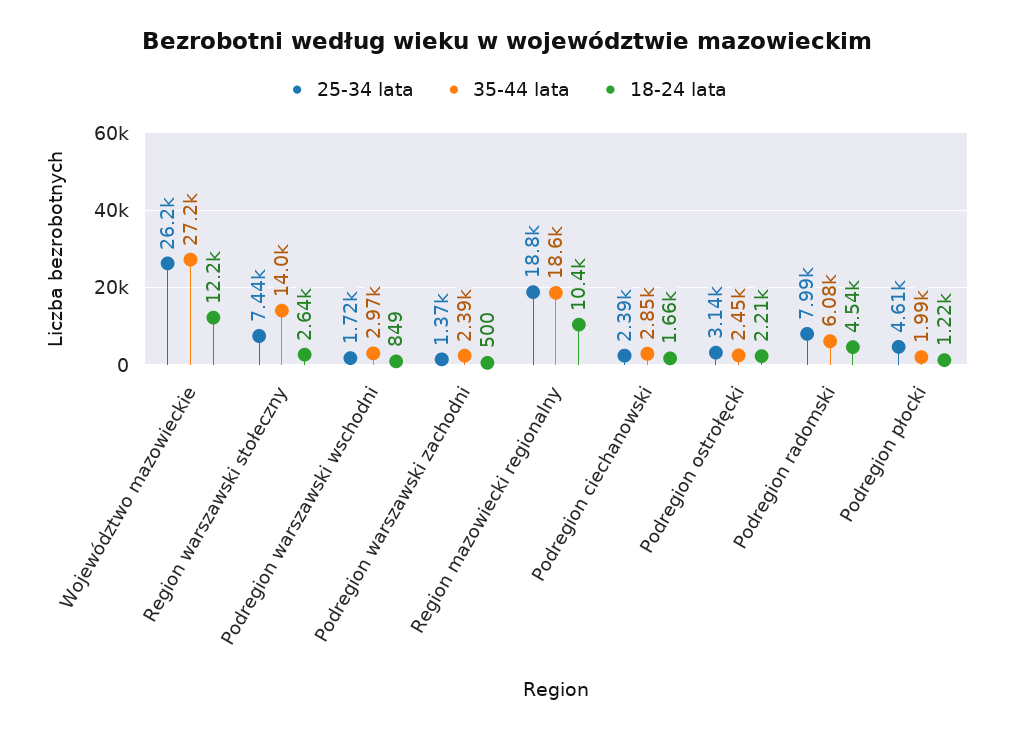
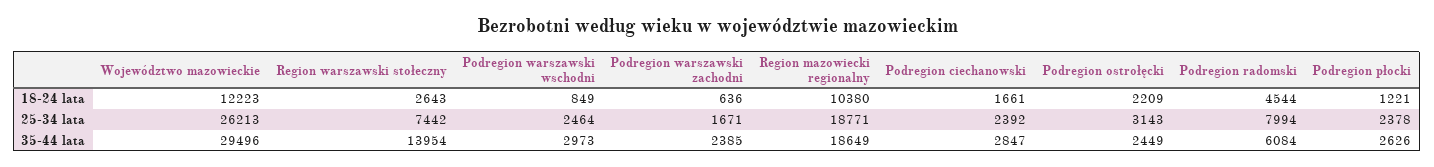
35-44 lata, Województwo mazowieckie: 27200 -> 29496
25-34 lata, Podregion warszawski wschodni: 1720 -> 2464
25-34 lata, Podregion warszawski zachodni: 1370 -> 1671
18-24 lata, Podregion warszawski zachodni: 500 -> 636
25-34 lata, Podregion płocki: 4610 -> 2378
35-44 lata, Podregion płocki: 1990 -> 2626

